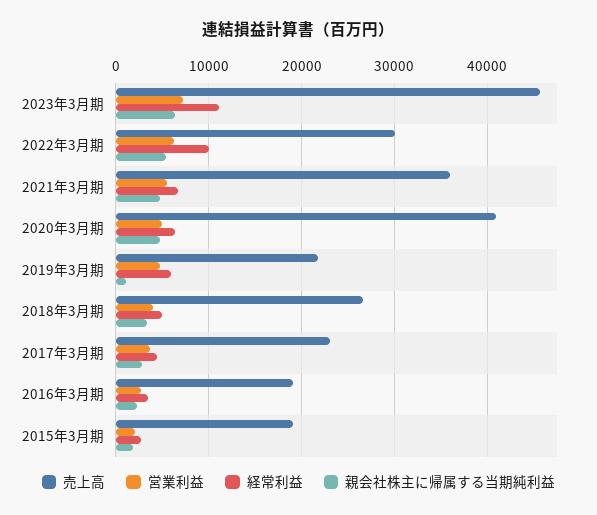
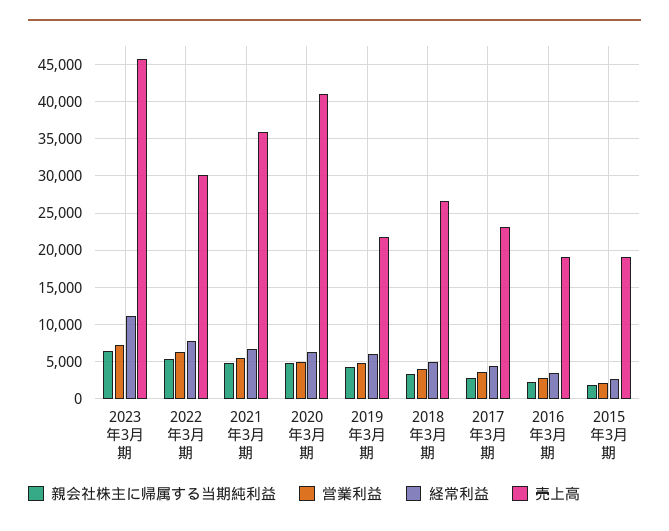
経常利益, 2022年3月期: 10000 -> 8000
親会社株主に帰属する当期純利益, 2019年3月期: 1000 -> 4000

